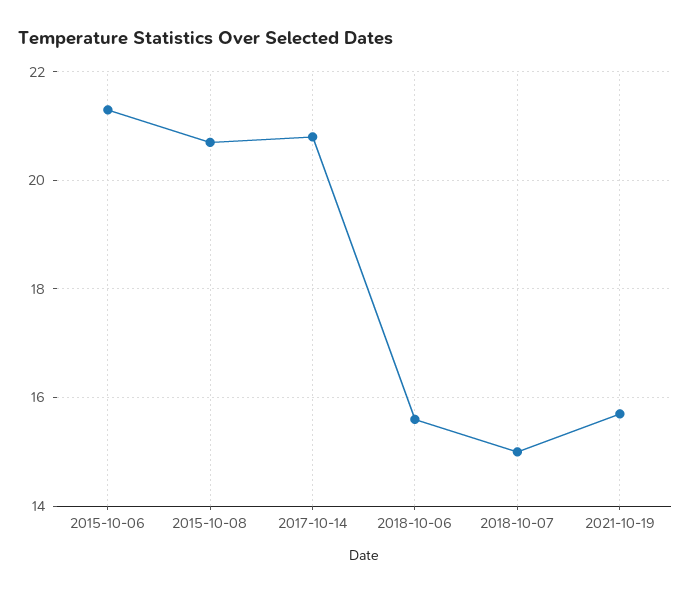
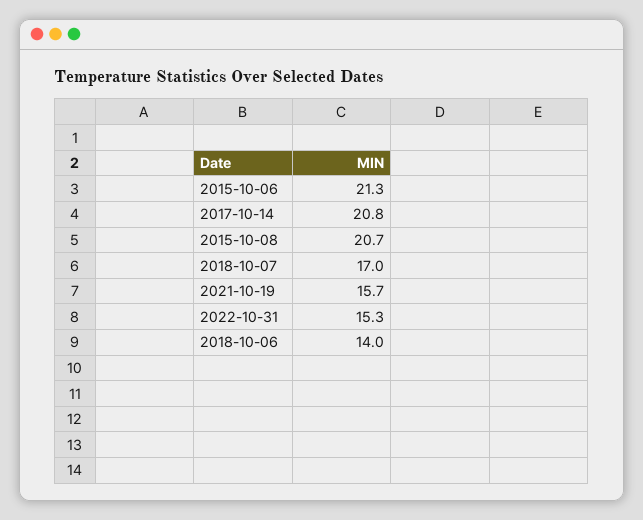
2018-10-06: 15.5 -> 14
2018-10-07: 15 -> 17
2022-10-31: none -> 15.3

